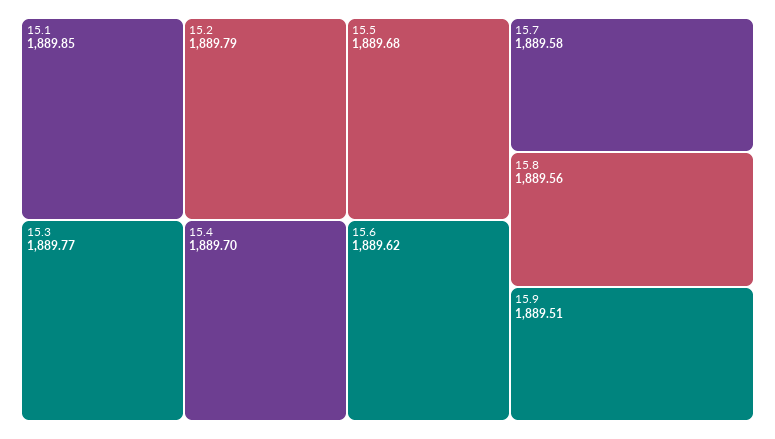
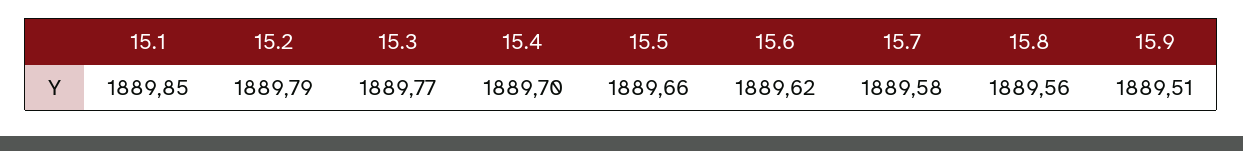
15.5: 1889.68 -> 1889.66

